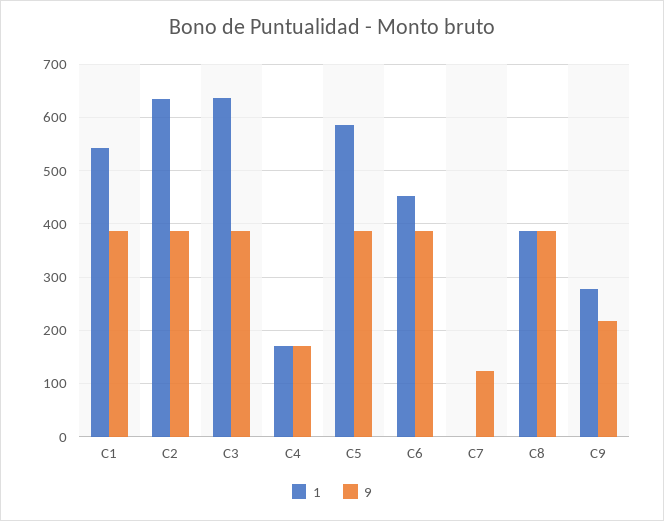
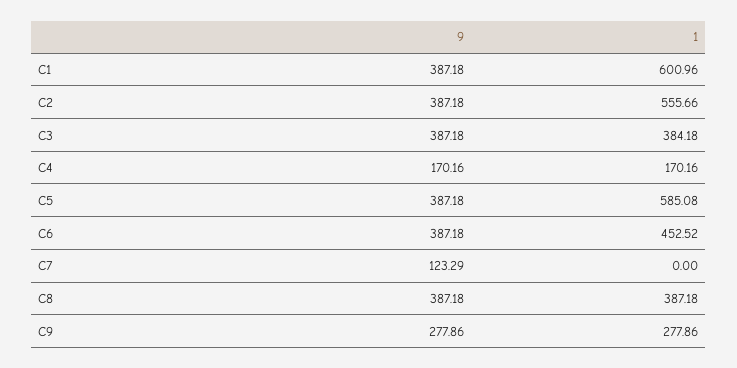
1, C1: 540 -> 600.96
1, C2: 640 -> 555.66
1, C3: 640 -> 384.18
9, C9: 220 -> 277.86

